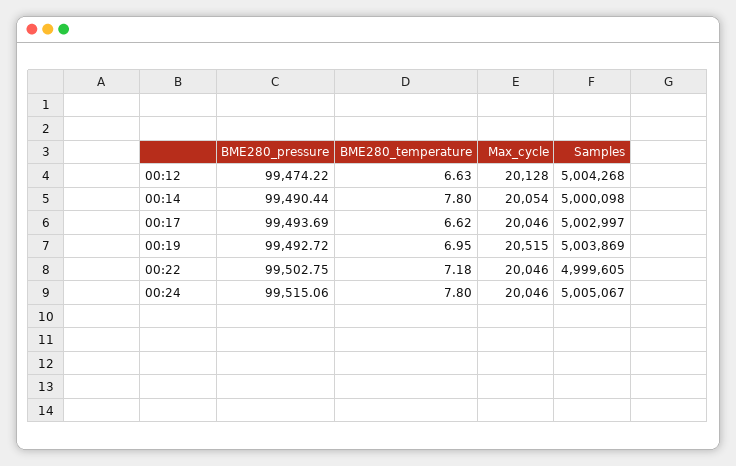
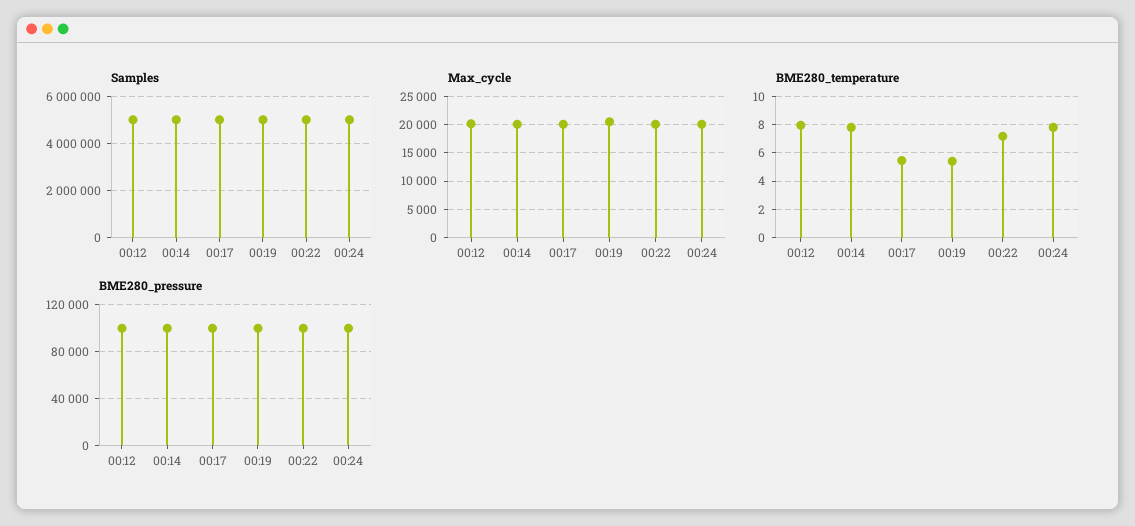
BME280_temperature, 00:12: 6.63 -> 8
BME280_temperature, 00:17: 6.62 -> 5.5
BME280_temperature, 00:19: 6.95 -> 5.5

